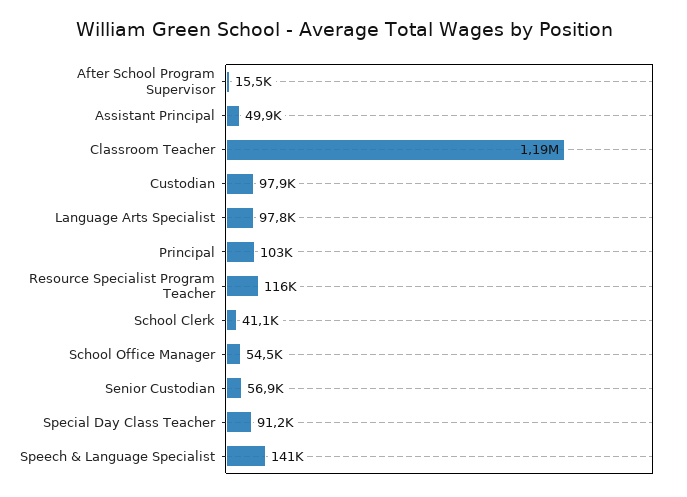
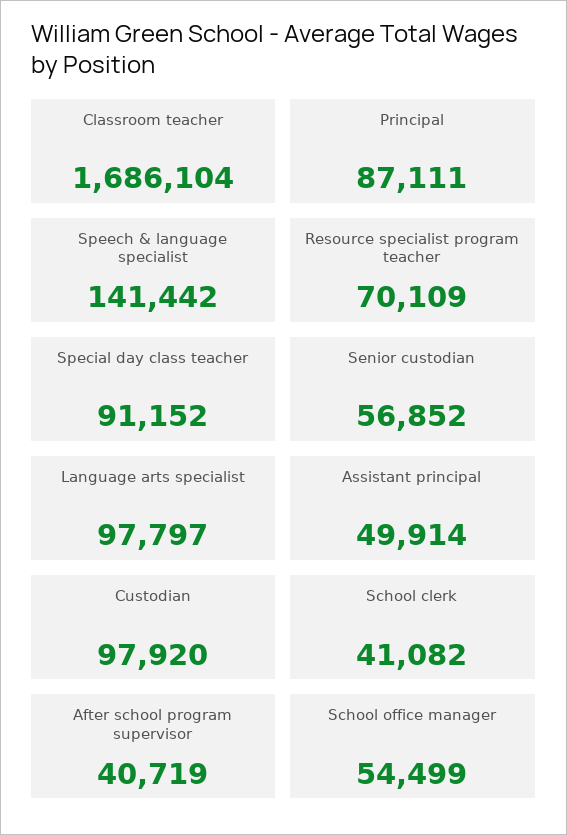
After School Program Supervisor: 15500 -> 40719
Classroom Teacher: 1190000 -> 1686104
Principal: 103000 -> 87111
Resource Specialist Program Teacher: 116000 -> 70109

